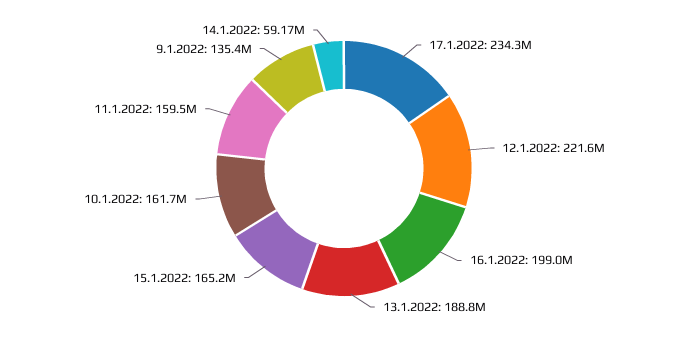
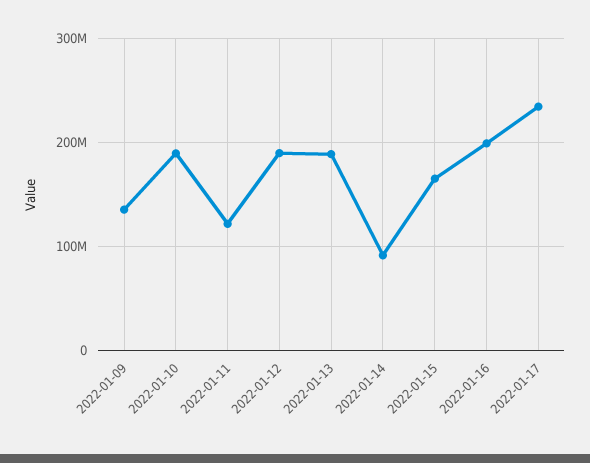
12.1.2022: 221600000 -> 190000000
10.1.2022: 161700000 -> 190000000
11.1.2022: 159500000 -> 120000000
14.1.2022: 59170000 -> 90000000

